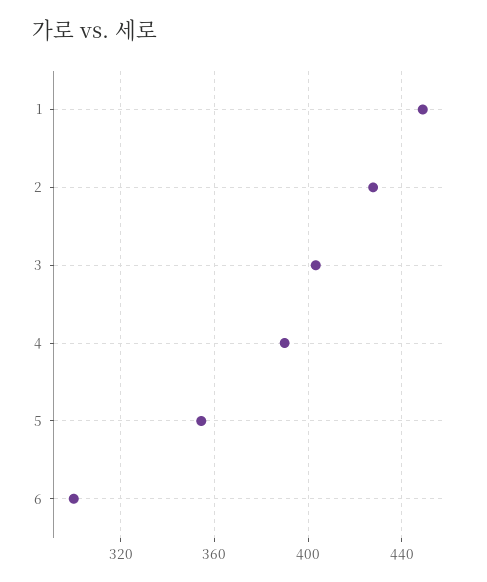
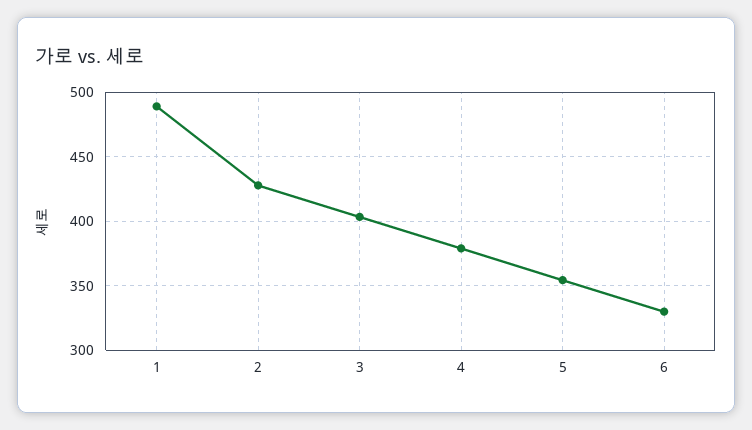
1: 450 -> 490
4: 390 -> 380
6: 300 -> 330

